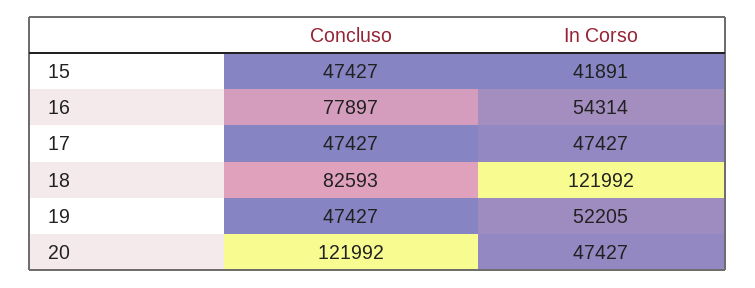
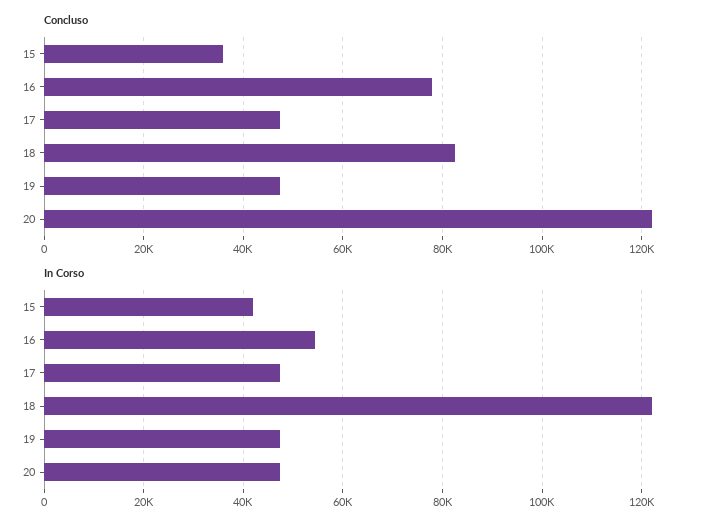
Concluso, 15: 47427 -> 36000
In Corso, 19: 52205 -> 48000

